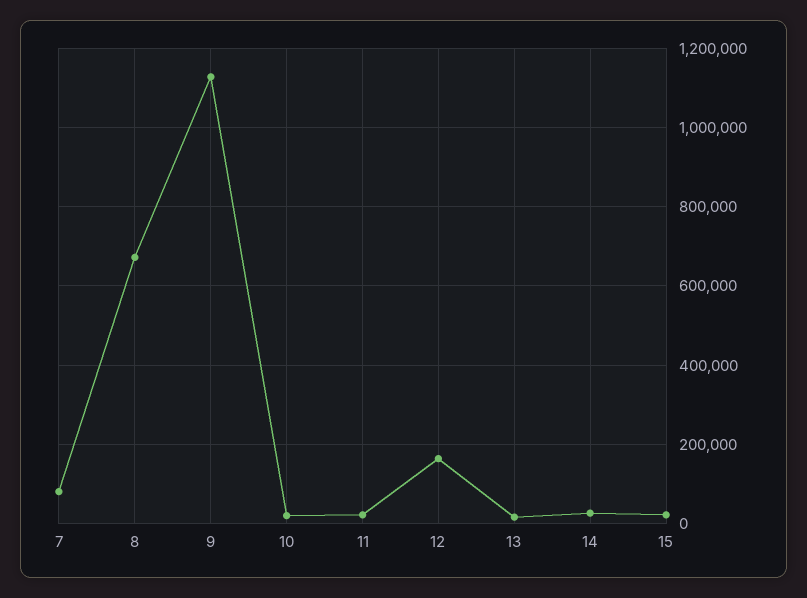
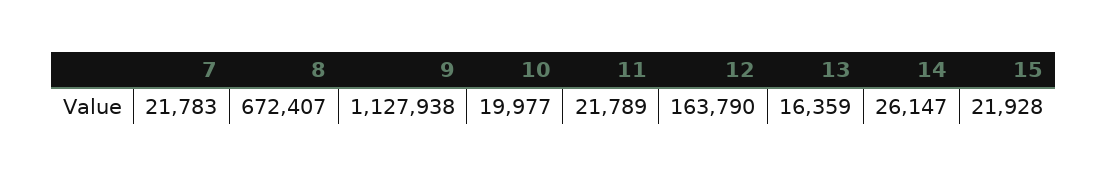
7: 80000 -> 21783

